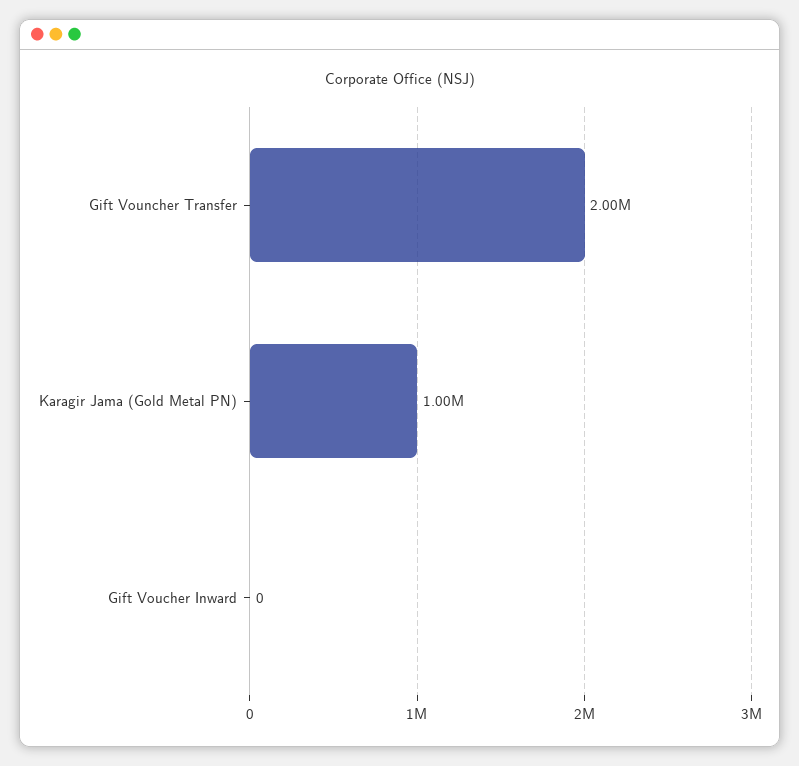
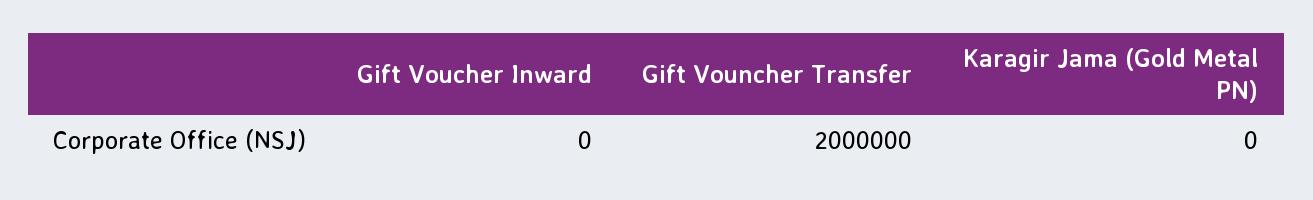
Karagir Jama (Gold Metal PN): 1000000 -> 0

